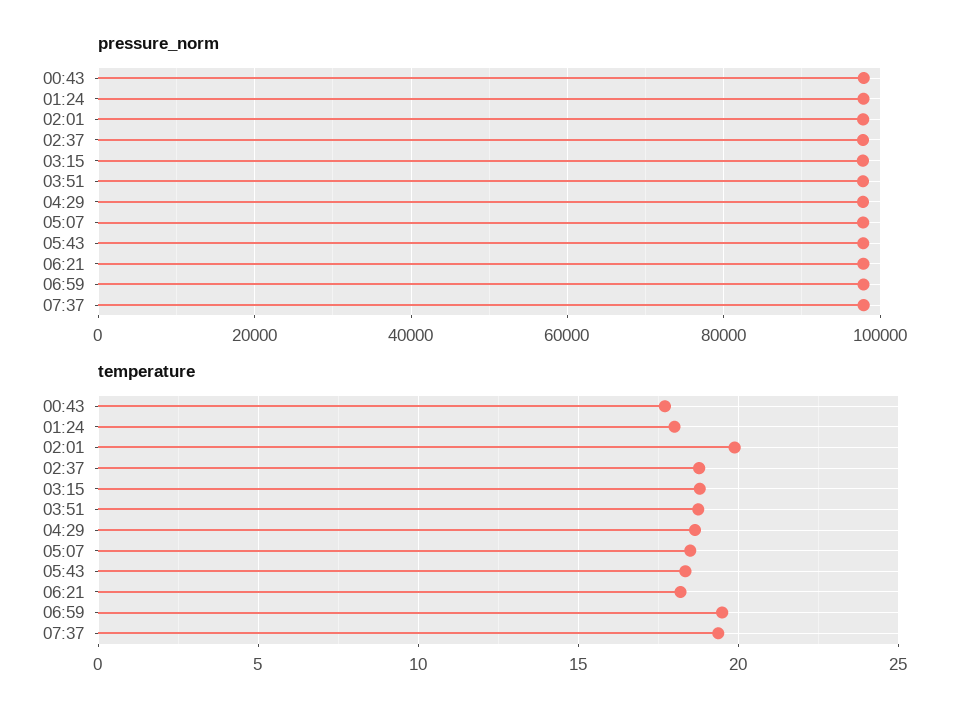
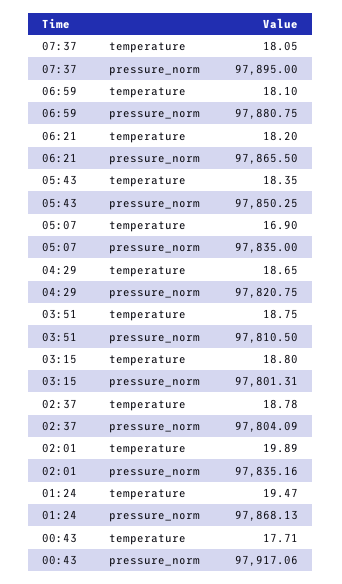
temperature, 01:24: 18 -> 19.47
temperature, 05:07: 18.5 -> 16.9
temperature, 06:59: 19.5 -> 18.1
temperature, 07:37: 19.5 -> 18.05

